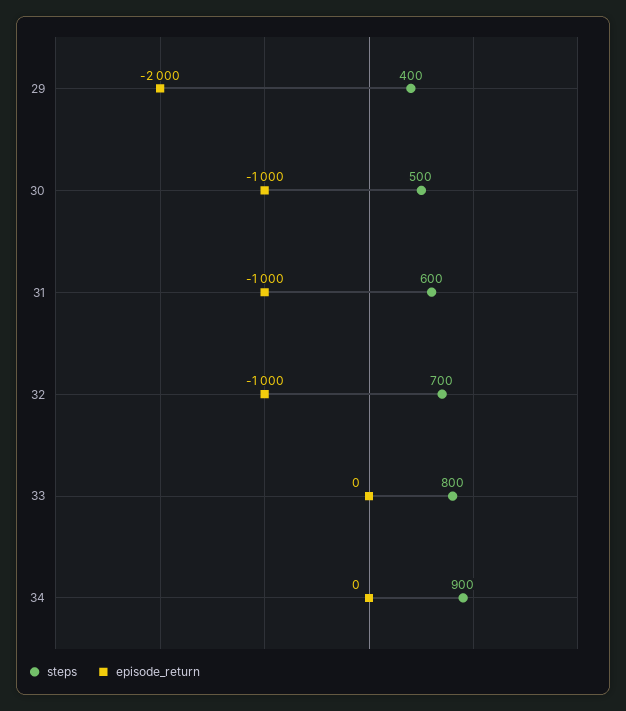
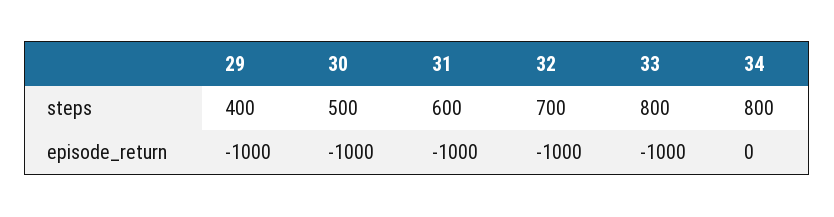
episode_return, 29: -2000 -> -1000
episode_return, 33: 0 -> -1000
steps, 34: 900 -> 800

